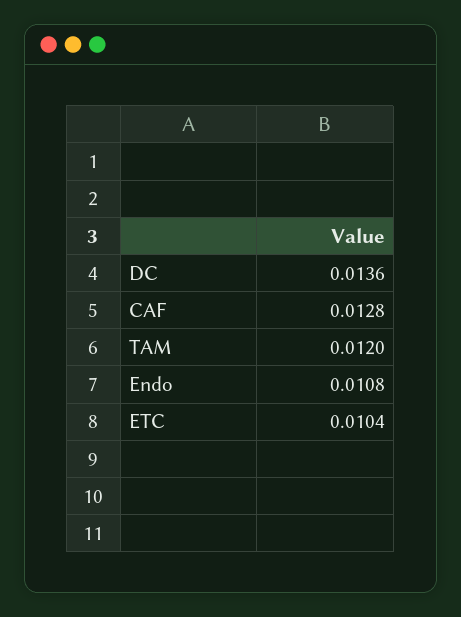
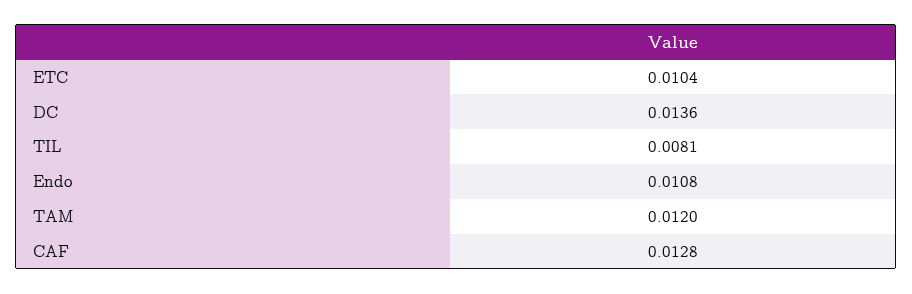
TIL: none -> 0.0081

